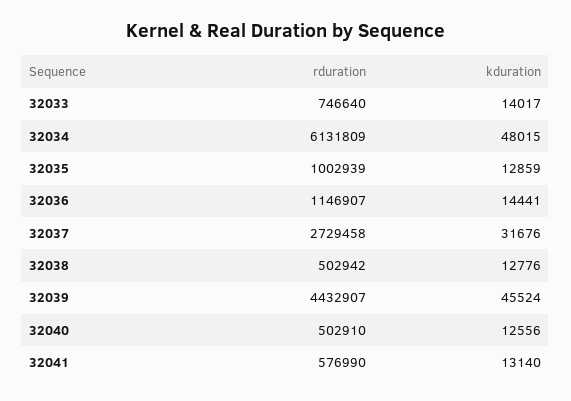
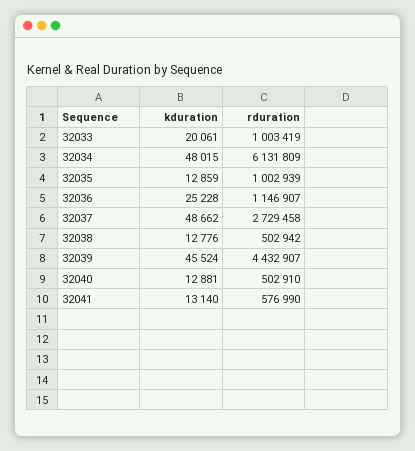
rduration, 32033: 746640 -> 1003419
kduration, 32033: 14017 -> 20061
kduration, 32036: 14441 -> 25228
kduration, 32037: 31676 -> 48662
kduration, 32040: 12556 -> 12881

